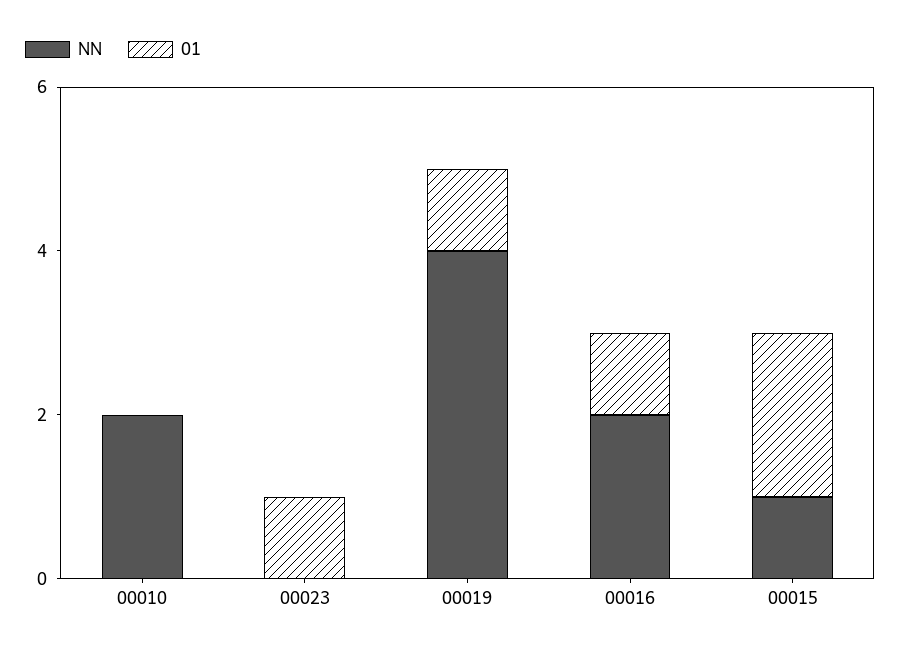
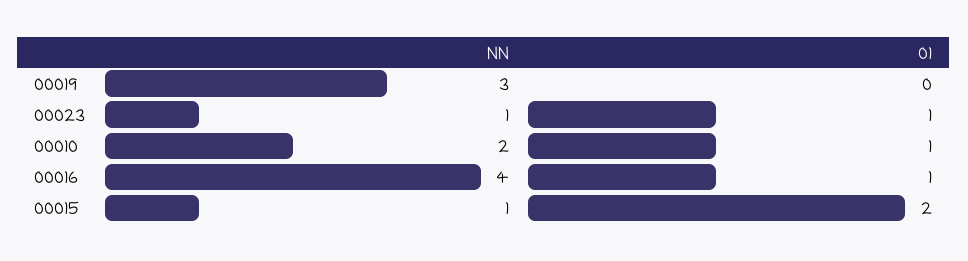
01, 00010: 0 -> 1
NN, 00023: 0 -> 1
NN, 00019: 4 -> 3
01, 00019: 1 -> 0
NN, 00016: 2 -> 4

